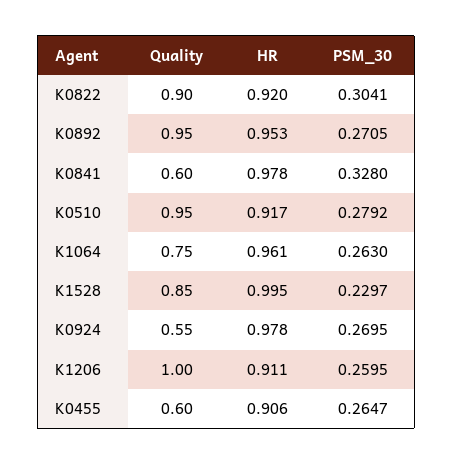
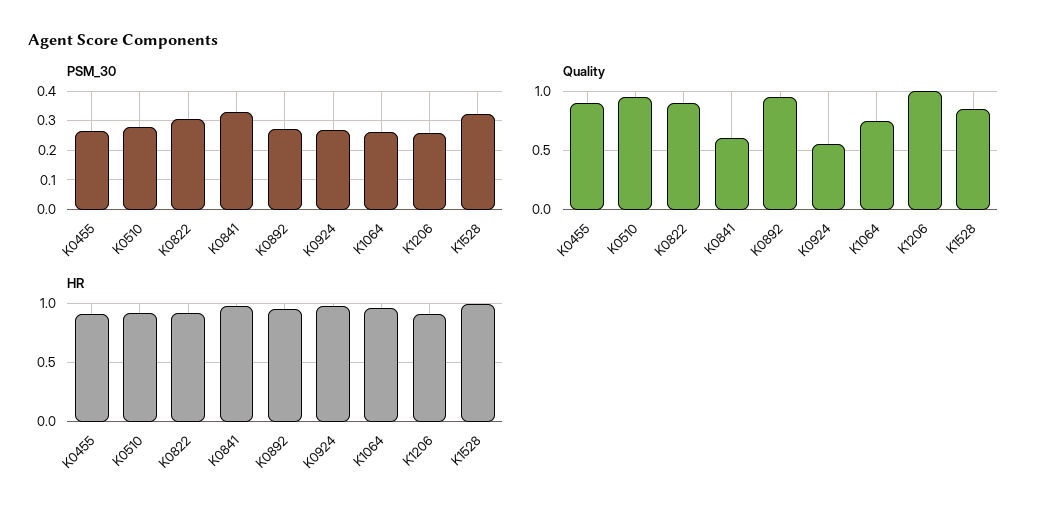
PSM_30, K1528: 0.2297 -> 0.325
Quality, K0455: 0.6 -> 0.9

